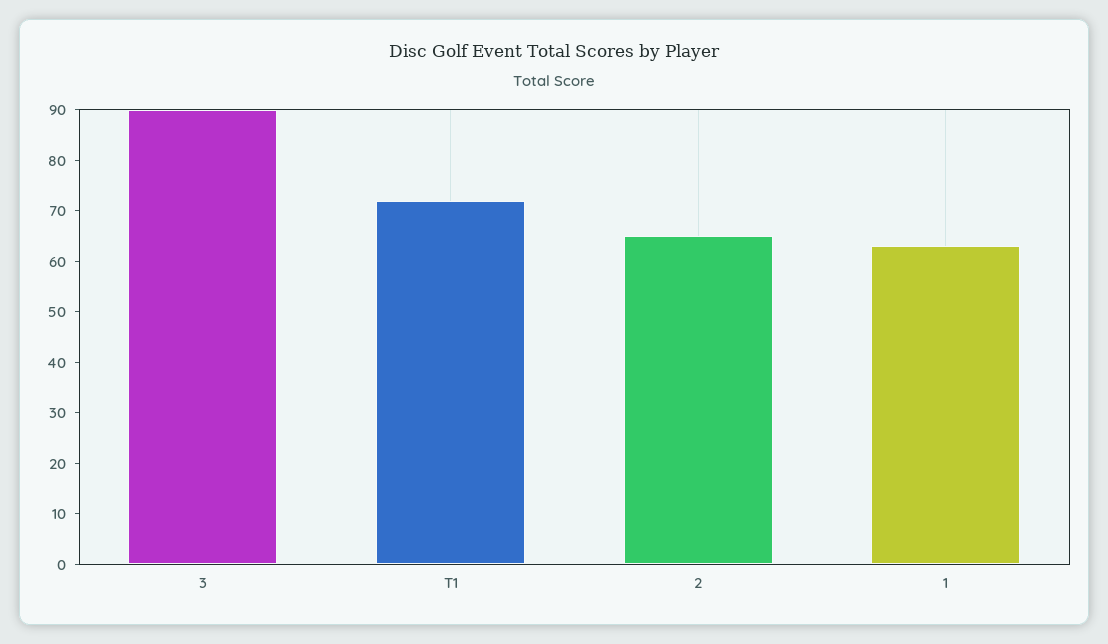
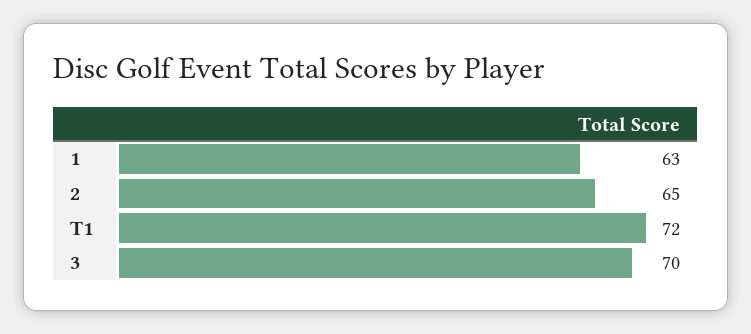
3: 90 -> 70

